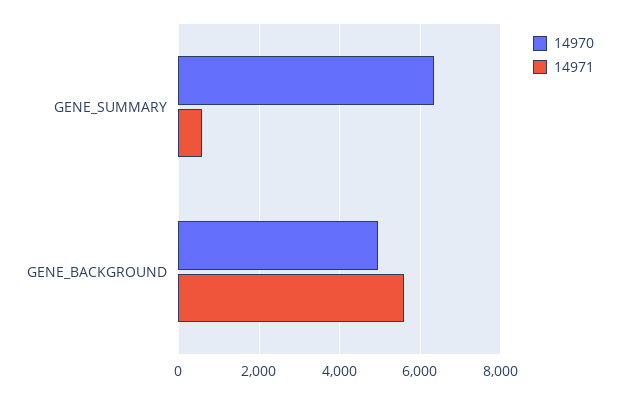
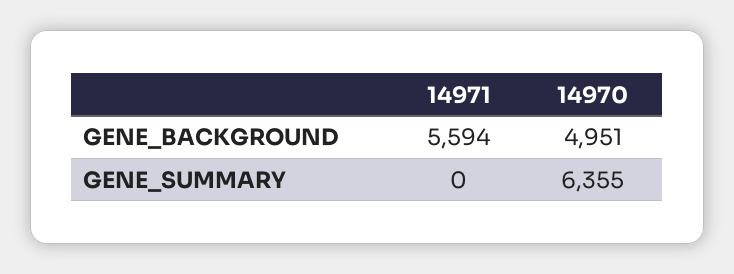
14971, GENE_SUMMARY: 600 -> 0

